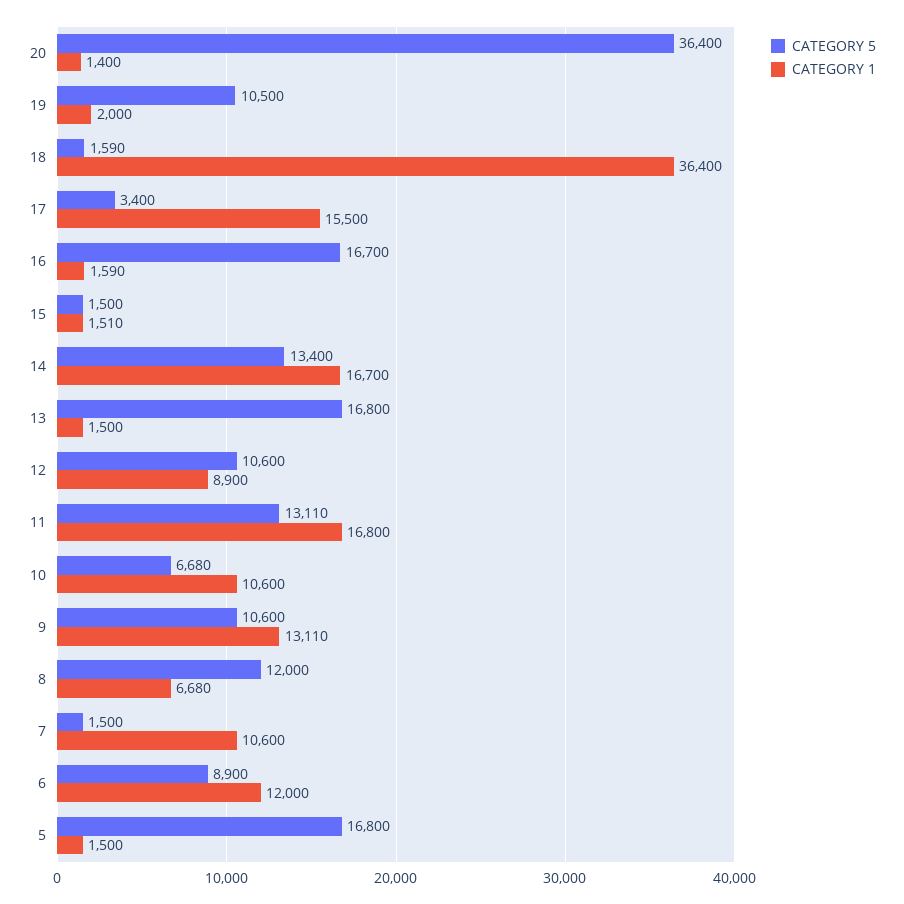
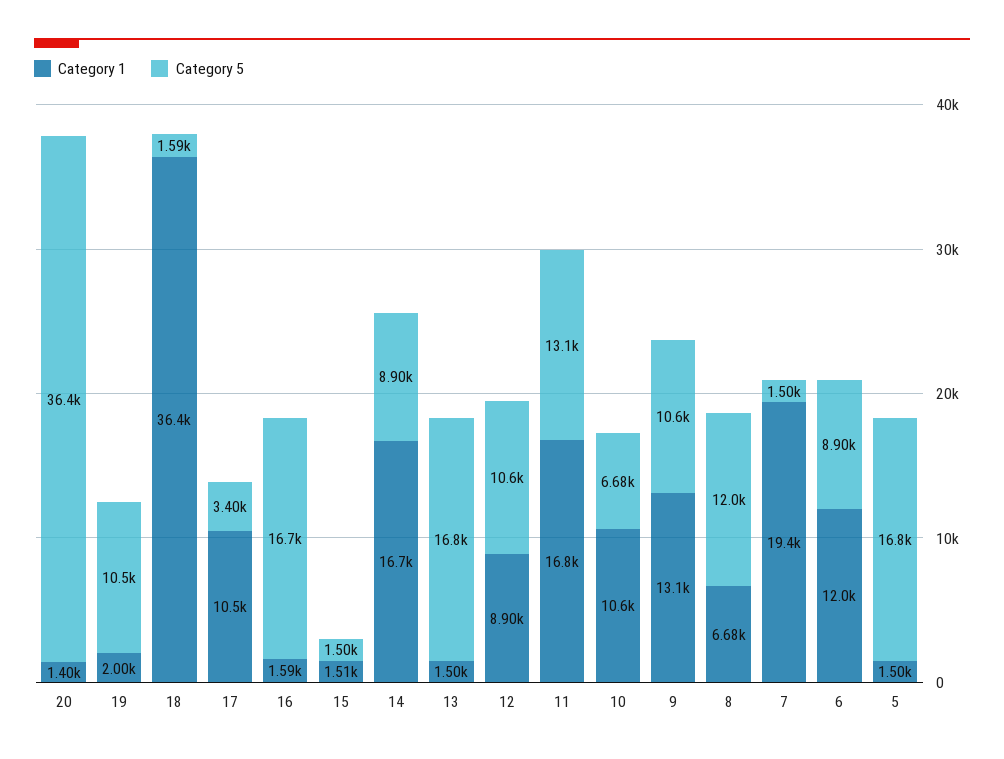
CATEGORY 1, 17: 15500 -> 10500
CATEGORY 5, 14: 13400 -> 8900
CATEGORY 1, 7: 10600 -> 19400

